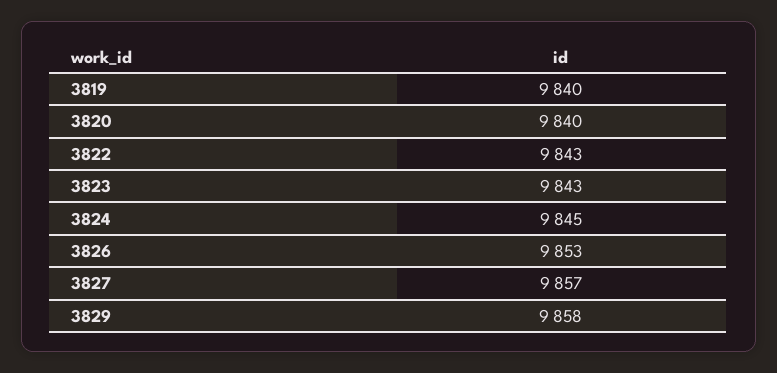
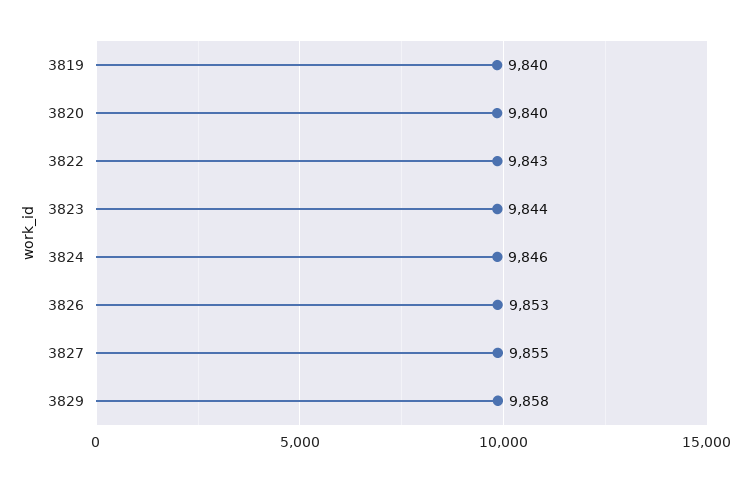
3823: 9843 -> 9844
3824: 9845 -> 9846
3827: 9857 -> 9855

